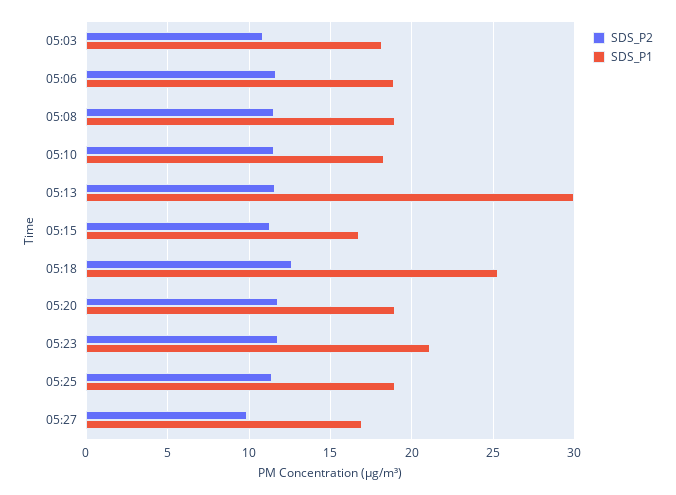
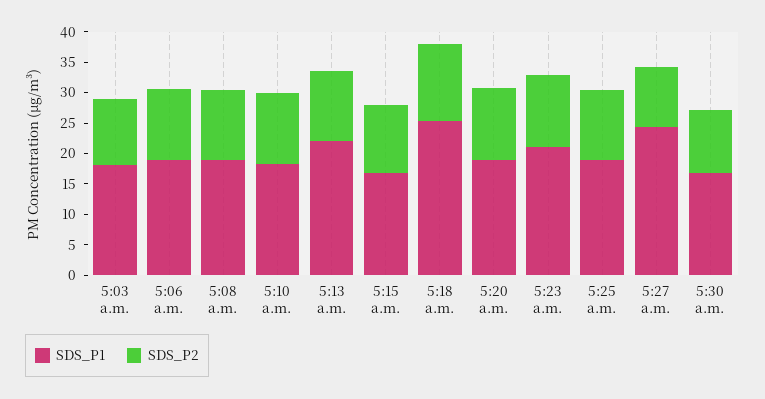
SDS_P1, 05:13: 30 -> 22.5
SDS_P1, 05:27: 17 -> 25
SDS_P1, 5:30 a.m.: none -> 17.5
SDS_P2, 5:30 a.m.: none -> 10

